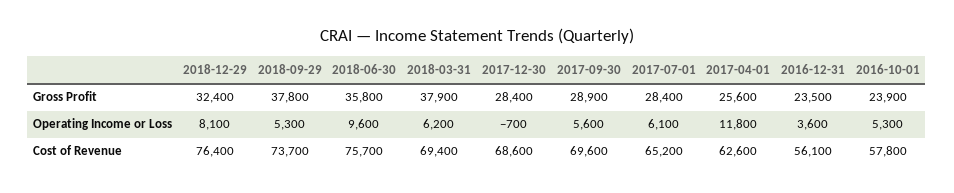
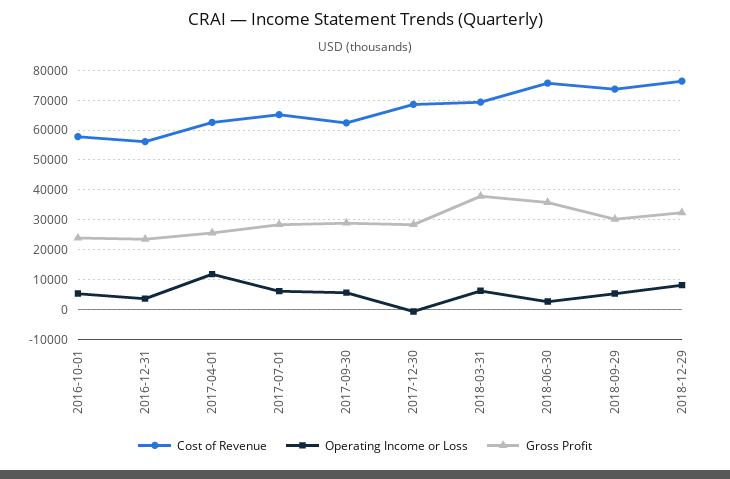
Gross Profit, 2018-09-29: 37800 -> 30000
Operating Income or Loss, 2018-06-30: 9600 -> 2500
Cost of Revenue, 2017-09-30: 69600 -> 62500

